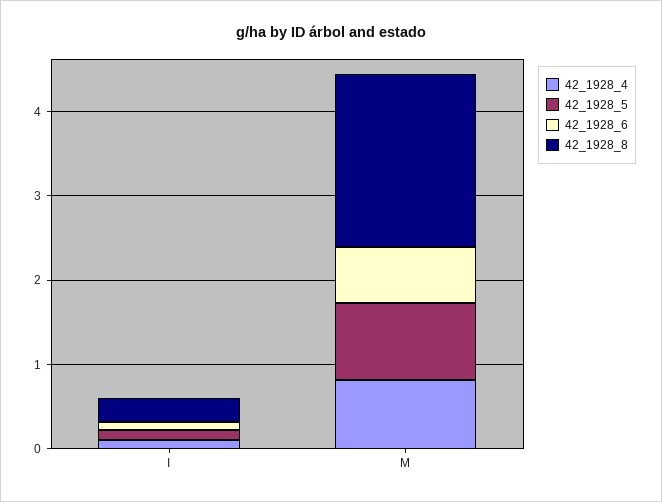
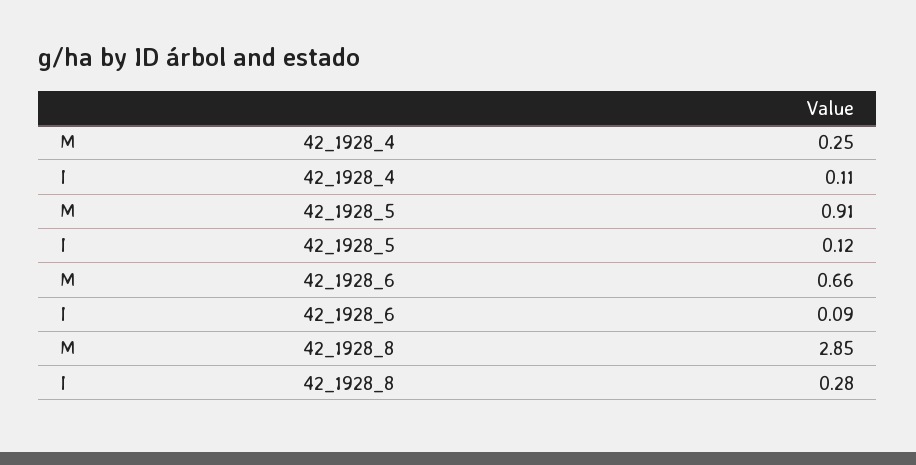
42_1928_4, M: 0.8 -> 0.25
42_1928_8, M: 2 -> 2.85

